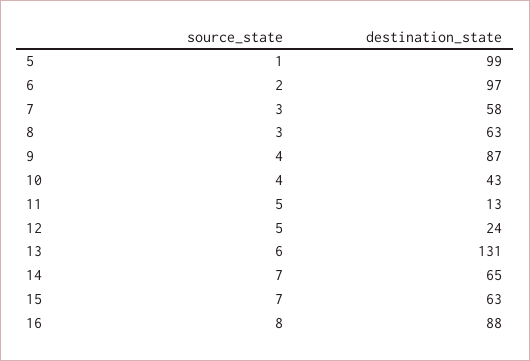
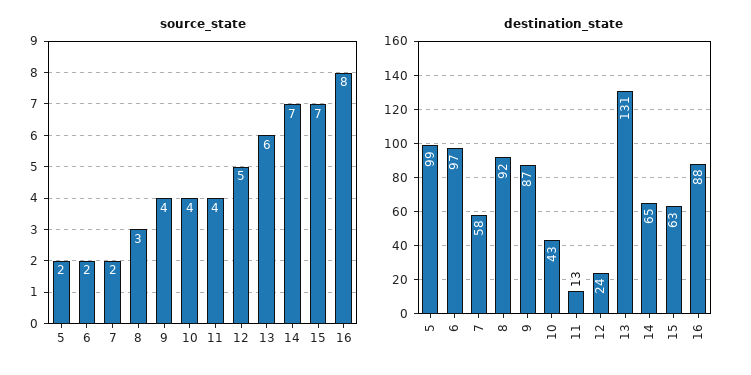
source_state, 5: 1 -> 2
source_state, 7: 3 -> 2
destination_state, 8: 63 -> 92
source_state, 11: 5 -> 4

